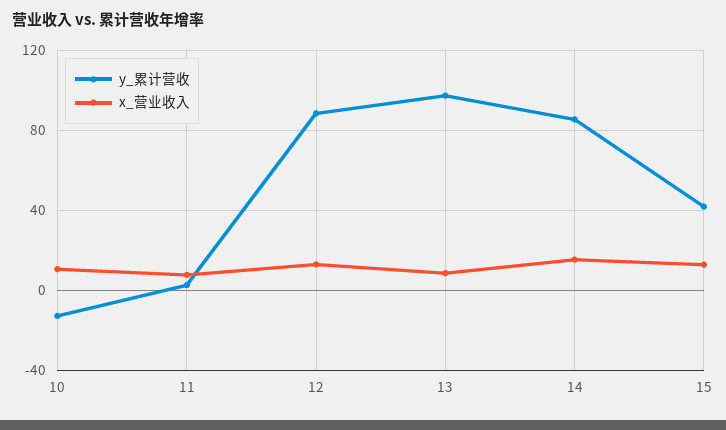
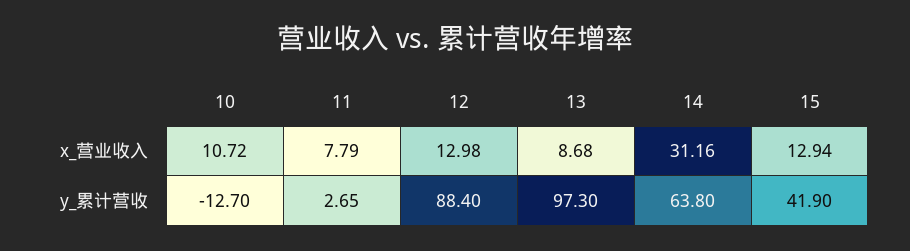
y_累计营收, 14: 85 -> 63.8
x_营业收入, 14: 15 -> 31.16

